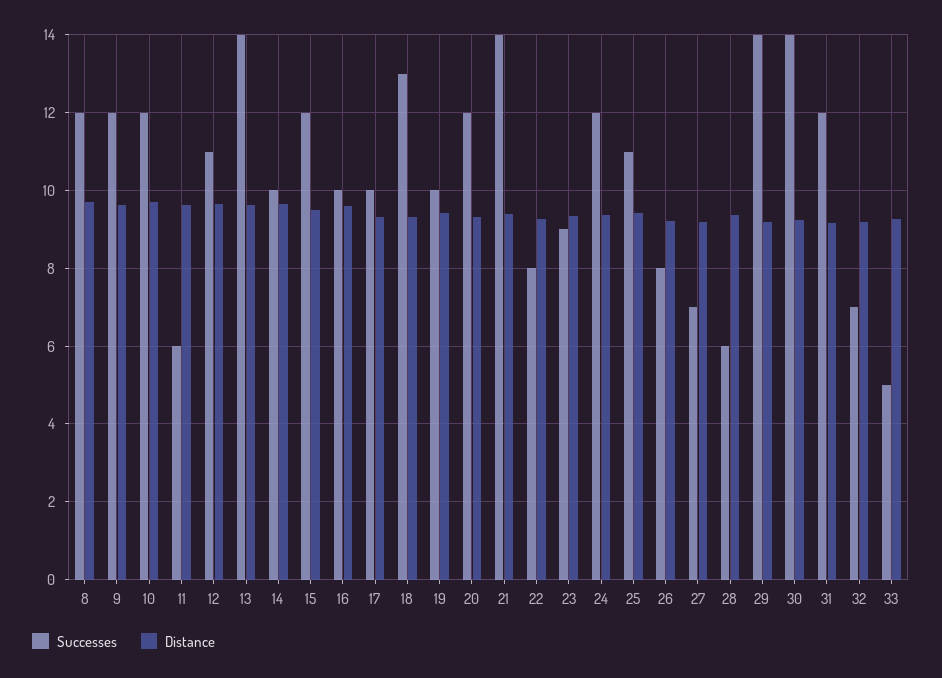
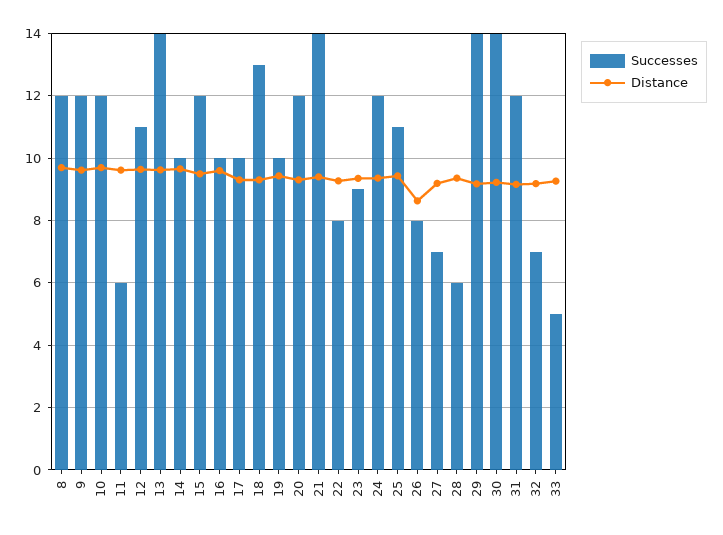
Distance, 26: 9.2 -> 8.6

